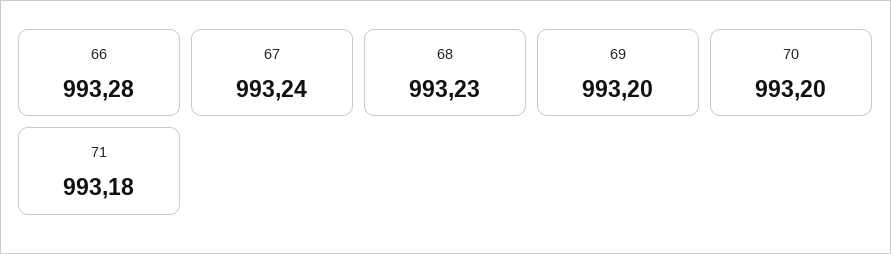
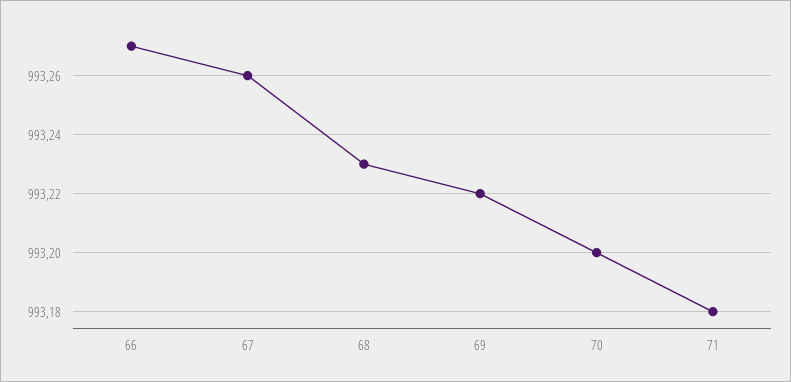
66: 993.28 -> 993.27
67: 993.24 -> 993.26
69: 993.2 -> 993.22

